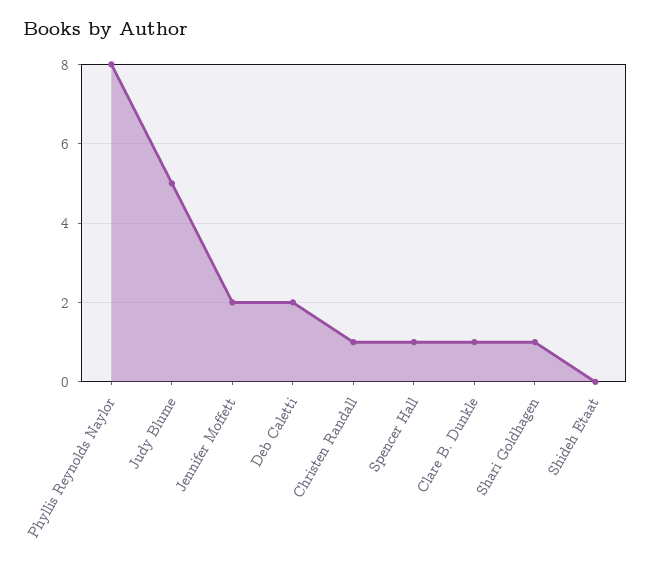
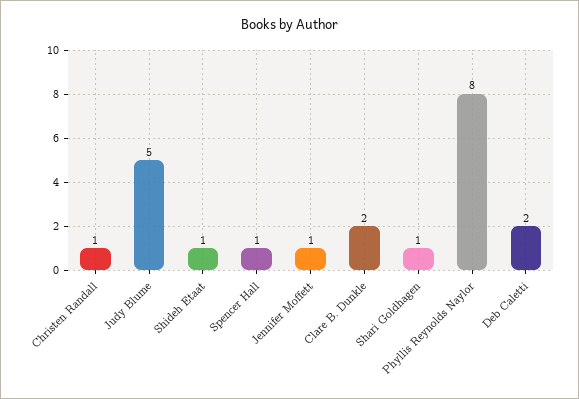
Jennifer Moffett: 2 -> 1
Clare B. Dunkle: 1 -> 2
Shideh Etaat: 0 -> 1

